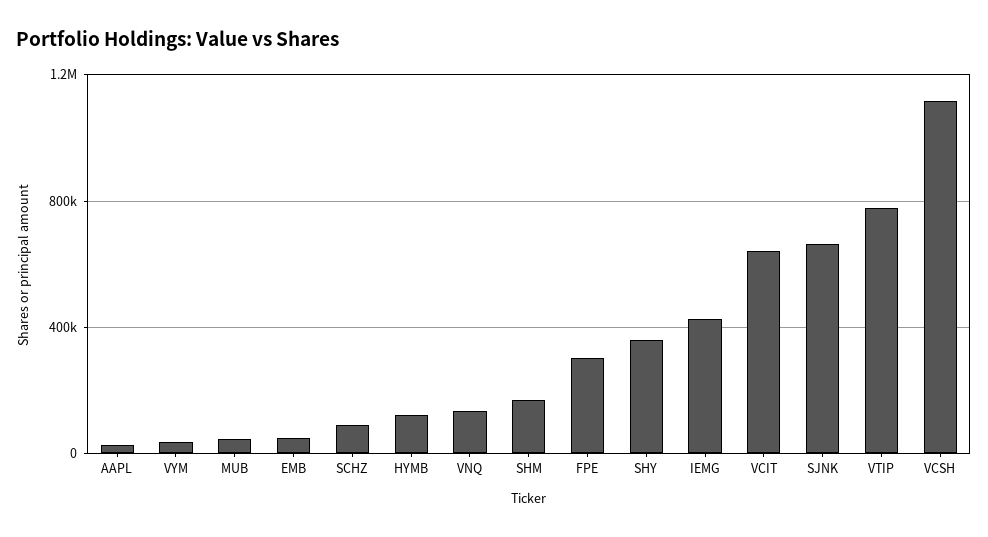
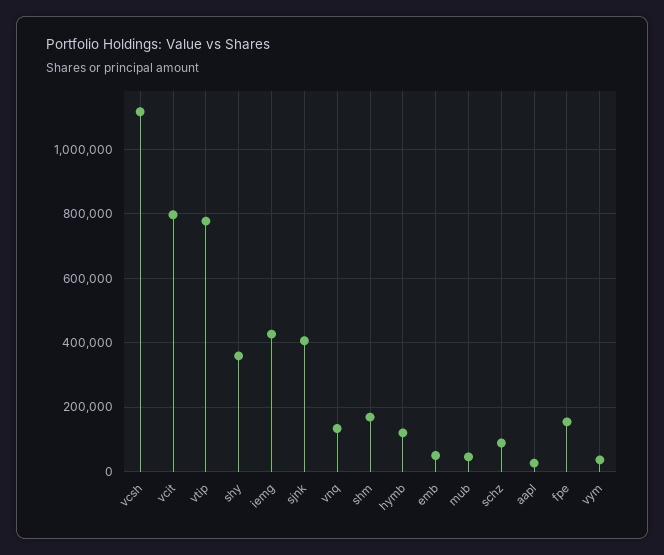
FPE: 300000 -> 160000
VCIT: 650000 -> 800000
SJNK: 650000 -> 400000

